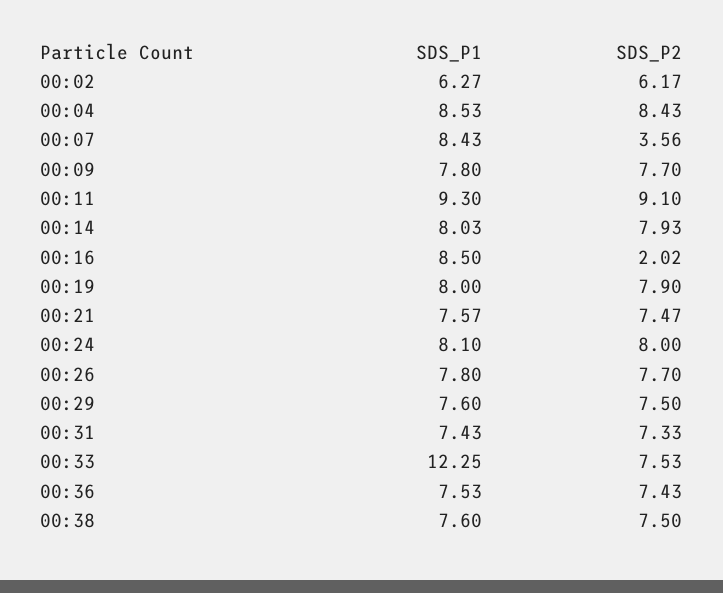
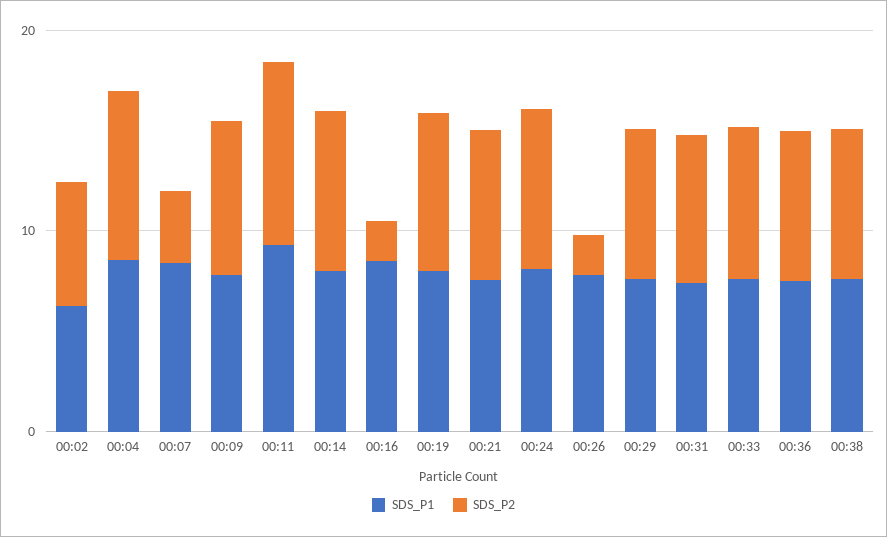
SDS_P2, 00:26: 7.7 -> 2
SDS_P1, 00:33: 12.25 -> 8

